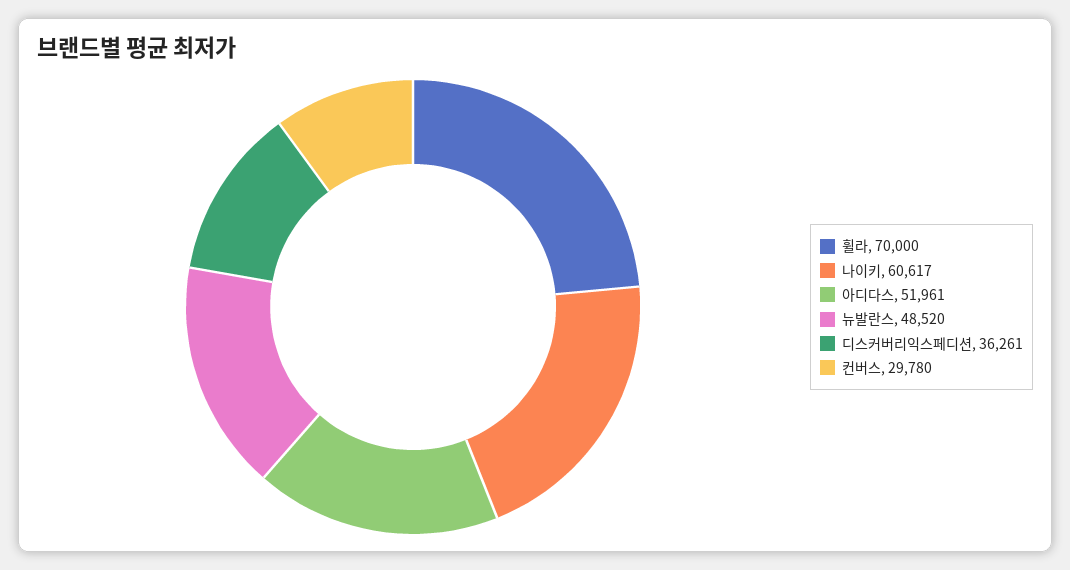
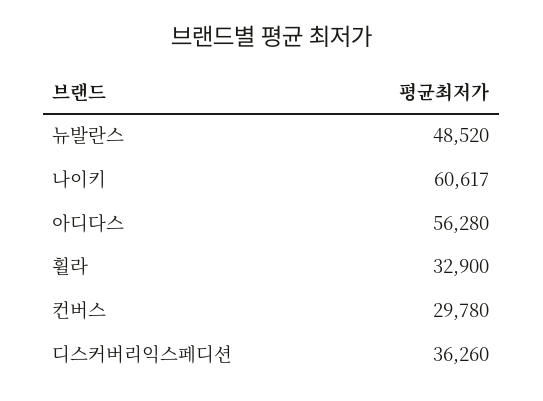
휠라: 70000 -> 32900
아디다스: 51961 -> 56280
디스커버리익스페디션: 36261 -> 36260

